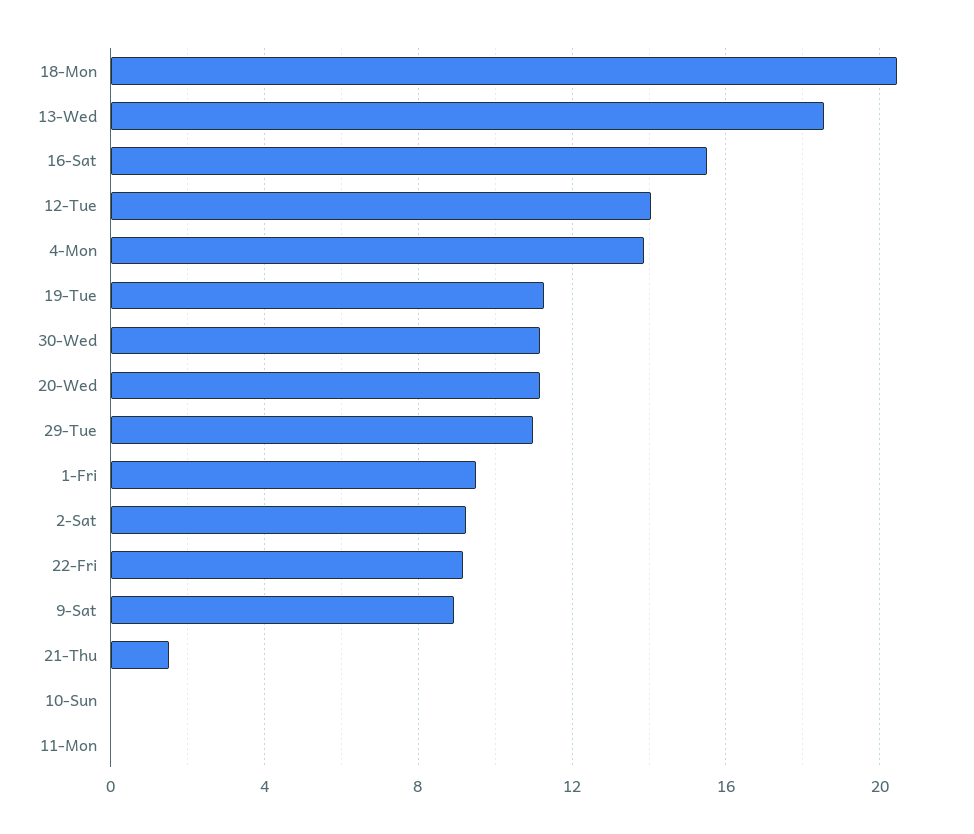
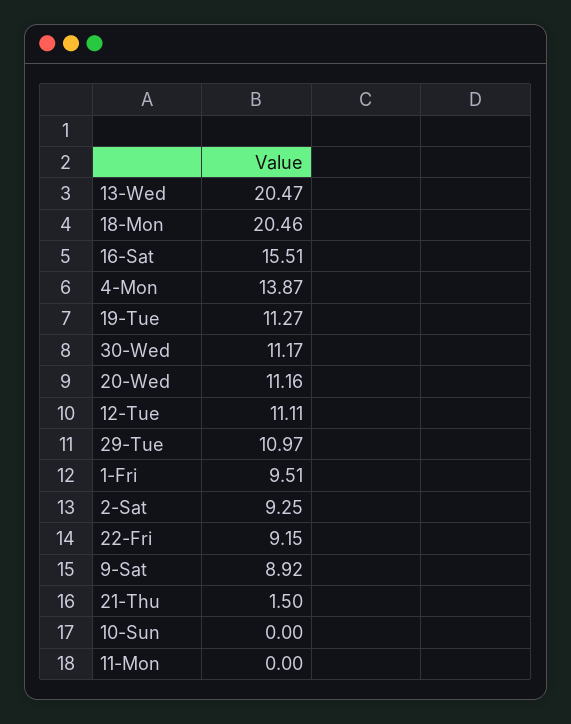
13-Wed: 18.5 -> 20.47
12-Tue: 14 -> 11.11

